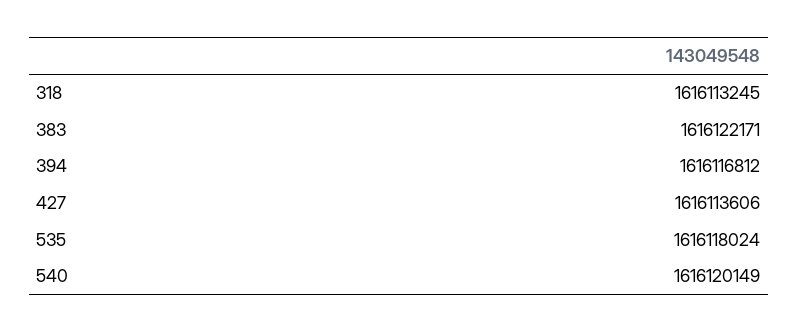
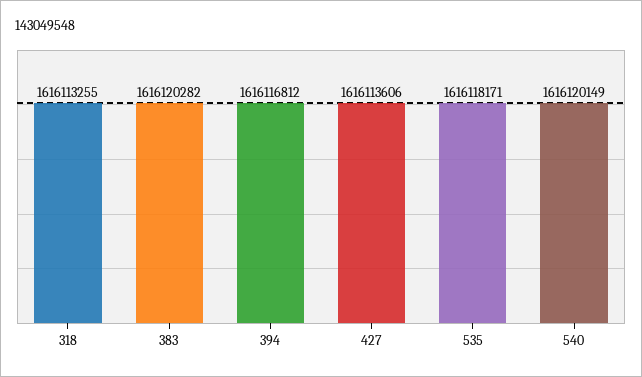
318: 1616113245 -> 1616113255
383: 1616122171 -> 1616120282
535: 1616118024 -> 1616118171

